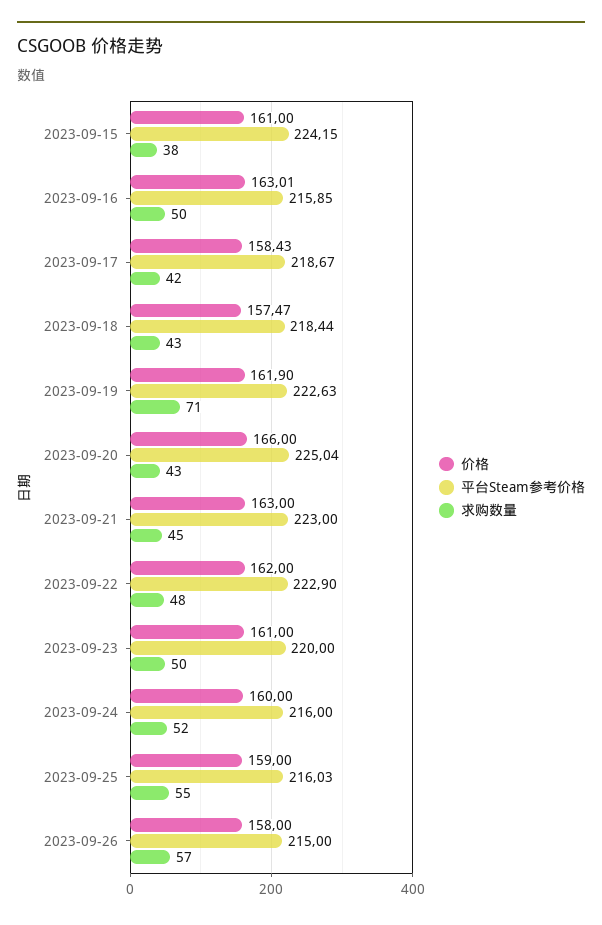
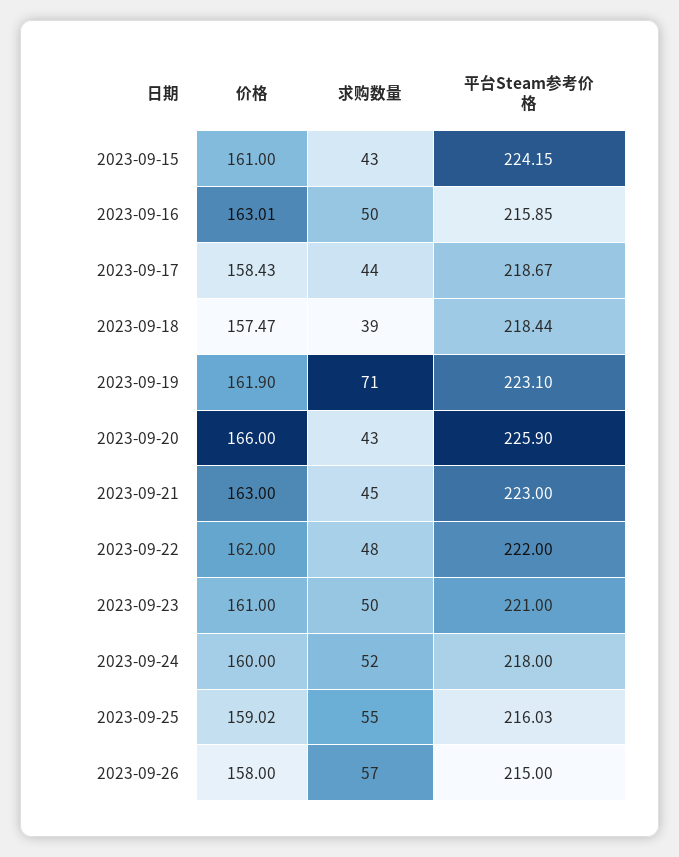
求购数量, 2023-09-15: 38 -> 43
求购数量, 2023-09-17: 42 -> 44
求购数量, 2023-09-18: 43 -> 39
平台Steam参考价格, 2023-09-19: 222.63 -> 223.1
平台Steam参考价格, 2023-09-20: 225.04 -> 225.9
平台Steam参考价格, 2023-09-22: 222.9 -> 222
平台Steam参考价格, 2023-09-23: 220 -> 221
平台Steam参考价格, 2023-09-24: 216 -> 218
价格, 2023-09-25: 159 -> 159.02

